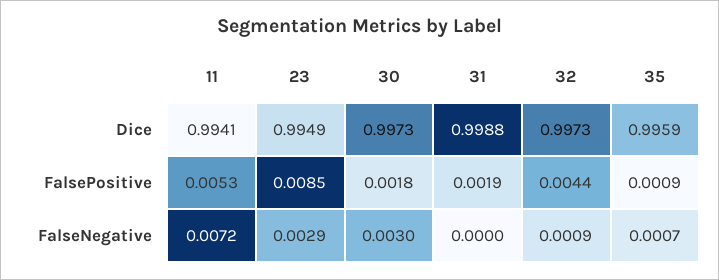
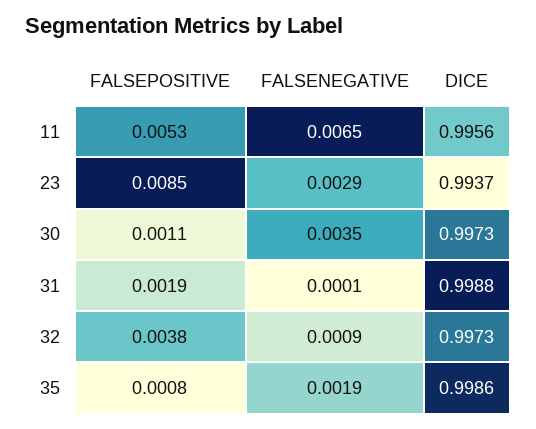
11, Dice: 0.9941 -> 0.9956
23, Dice: 0.9949 -> 0.9937
35, Dice: 0.9959 -> 0.9986
30, FalsePositive: 0.0018 -> 0.0011
32, FalsePositive: 0.0044 -> 0.0038
35, FalsePositive: 0.0009 -> 0.0008
11, FalseNegative: 0.0072 -> 0.0065
30, FalseNegative: 0.003 -> 0.0035
31, FalseNegative: 0 -> 0.0001
35, FalseNegative: 0.0007 -> 0.0019

